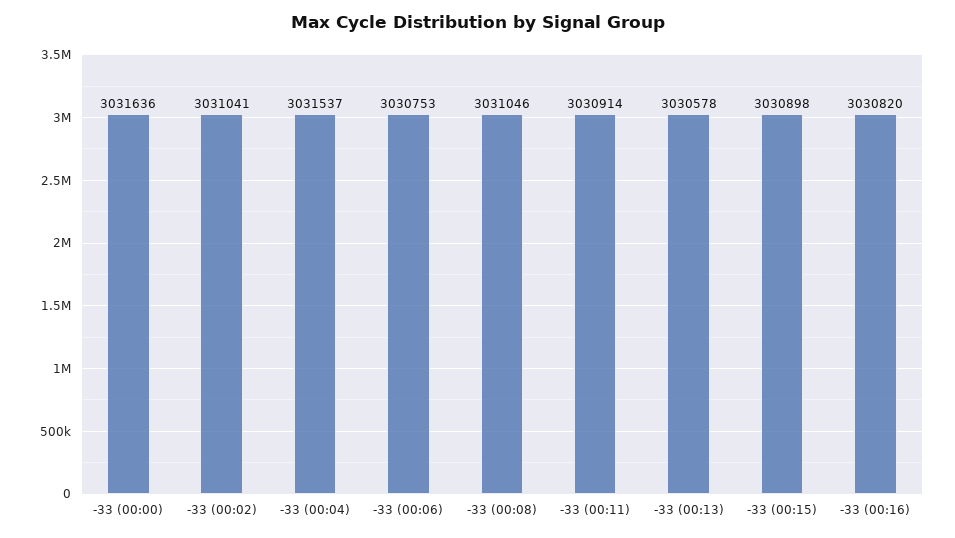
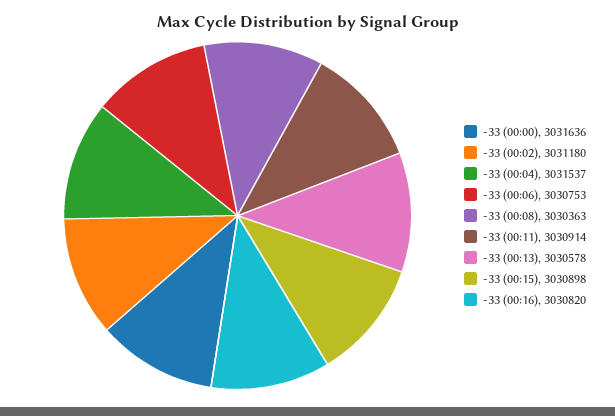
-33 (00:02): 3031041 -> 3031180
-33 (00:08): 3031046 -> 3030363

